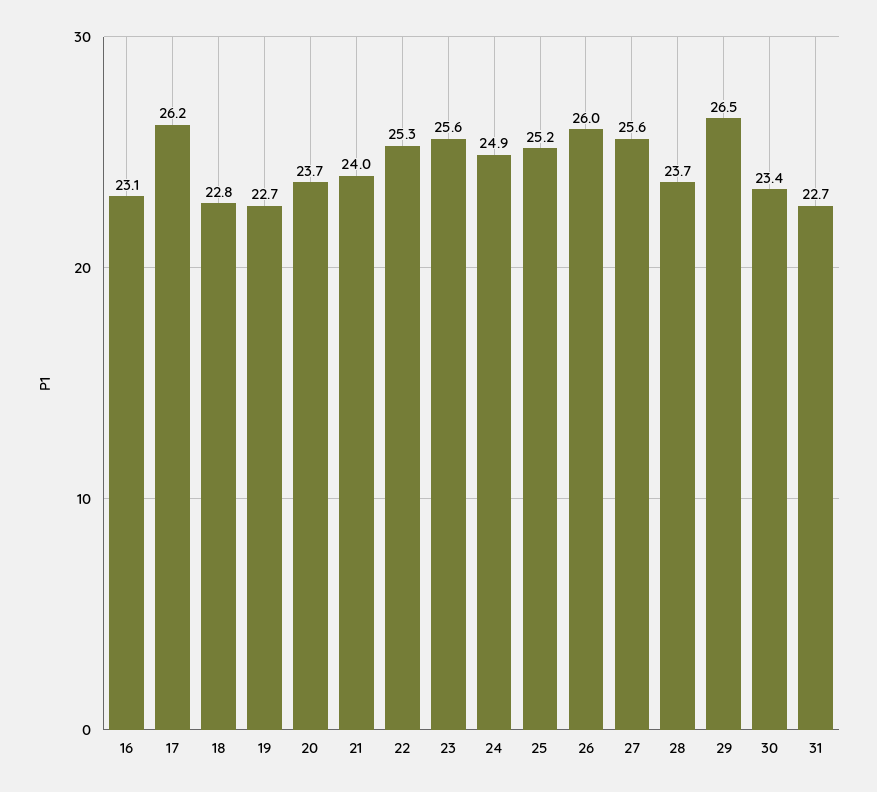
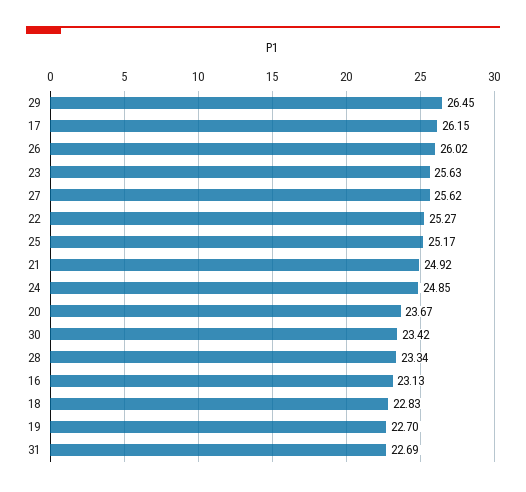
21: 24 -> 24.92
28: 23.7 -> 23.34

